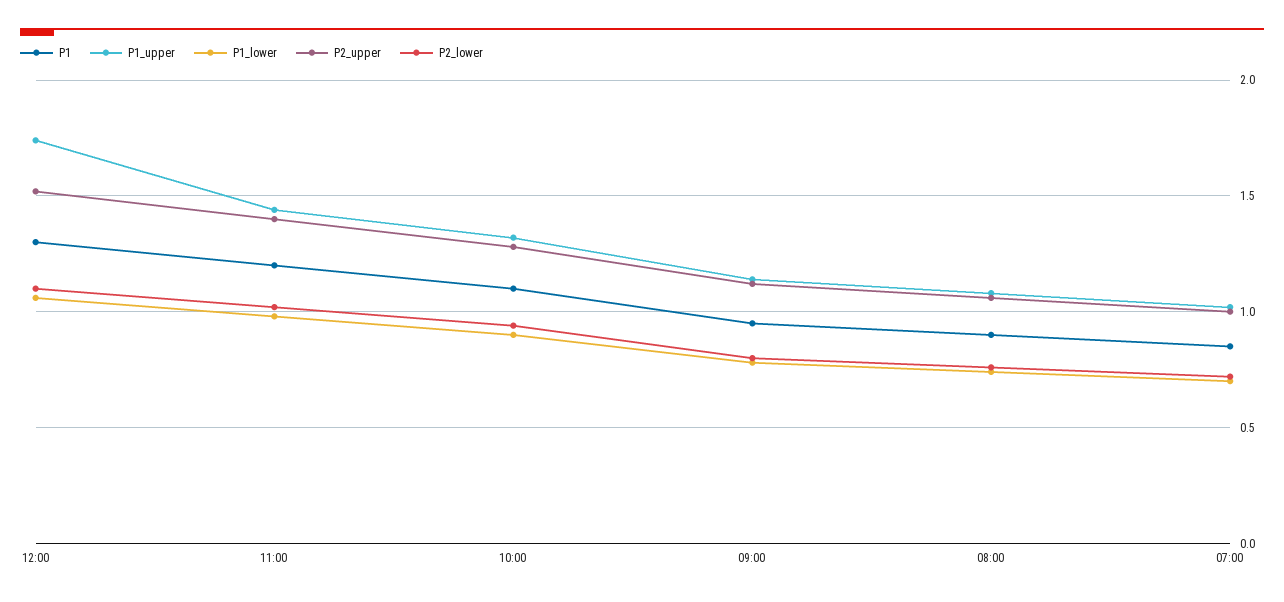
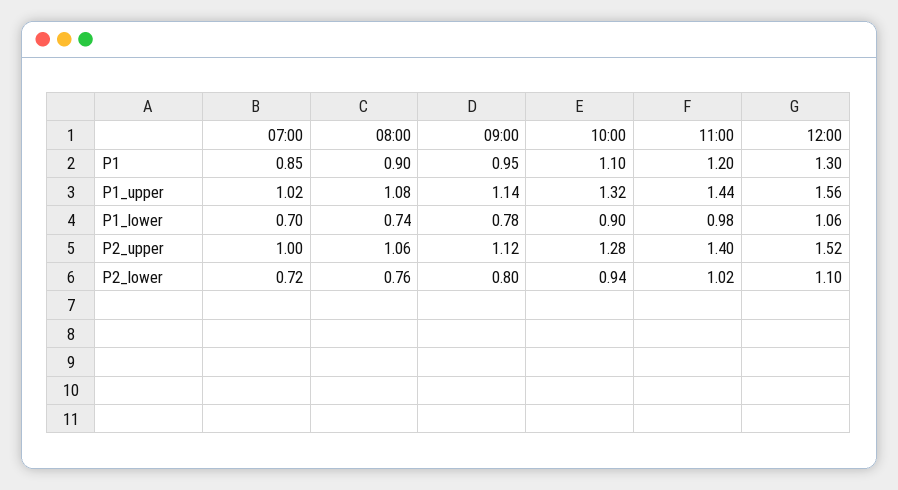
P1_upper, 12:00: 1.75 -> 1.56

